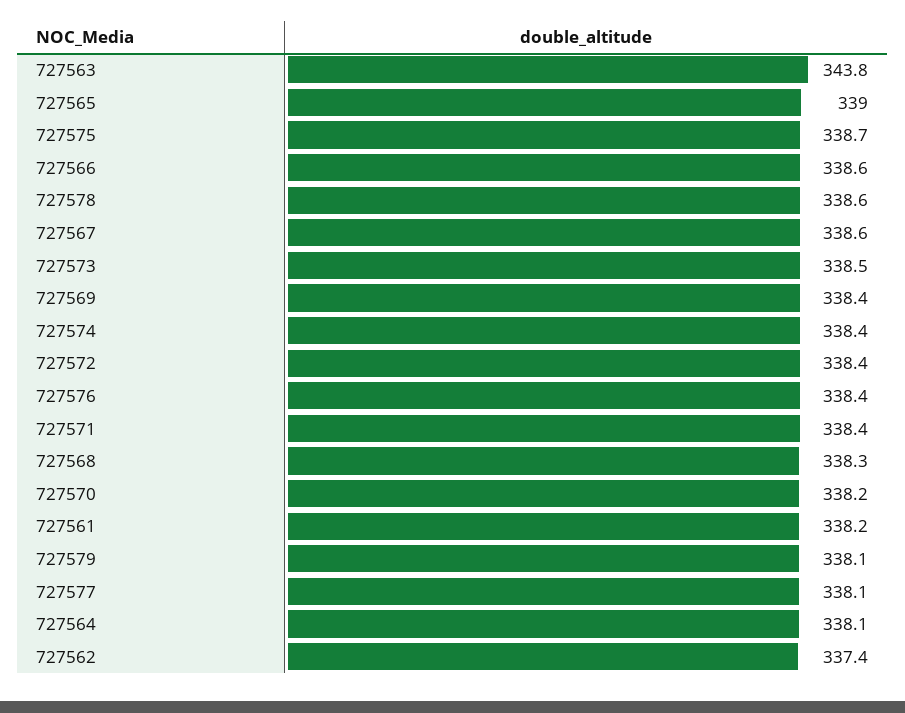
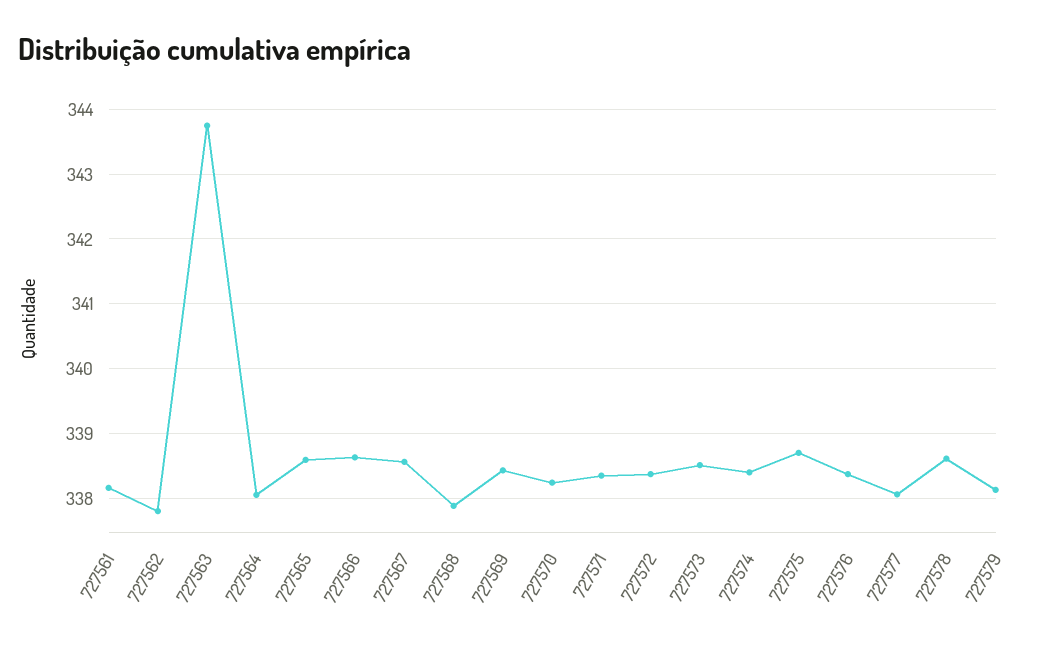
727565: 339 -> 338.6
727568: 338.3 -> 337.9
727562: 337.4 -> 337.8

